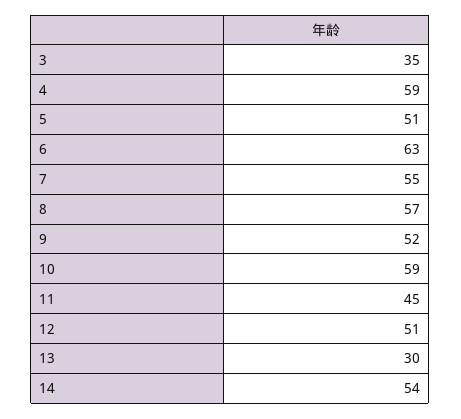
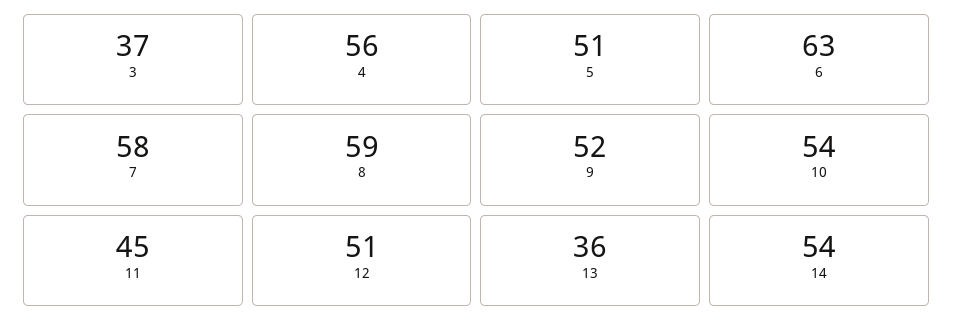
3: 35 -> 37
4: 59 -> 56
7: 55 -> 58
8: 57 -> 59
10: 59 -> 54
13: 30 -> 36

